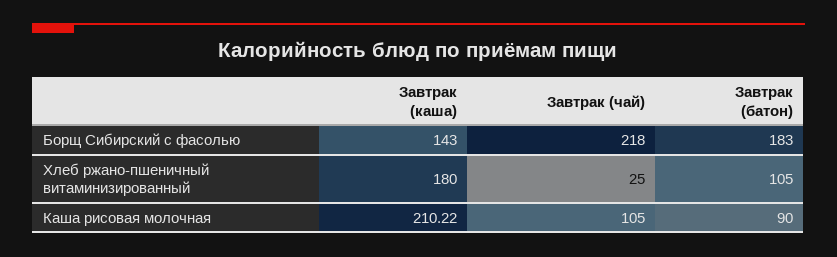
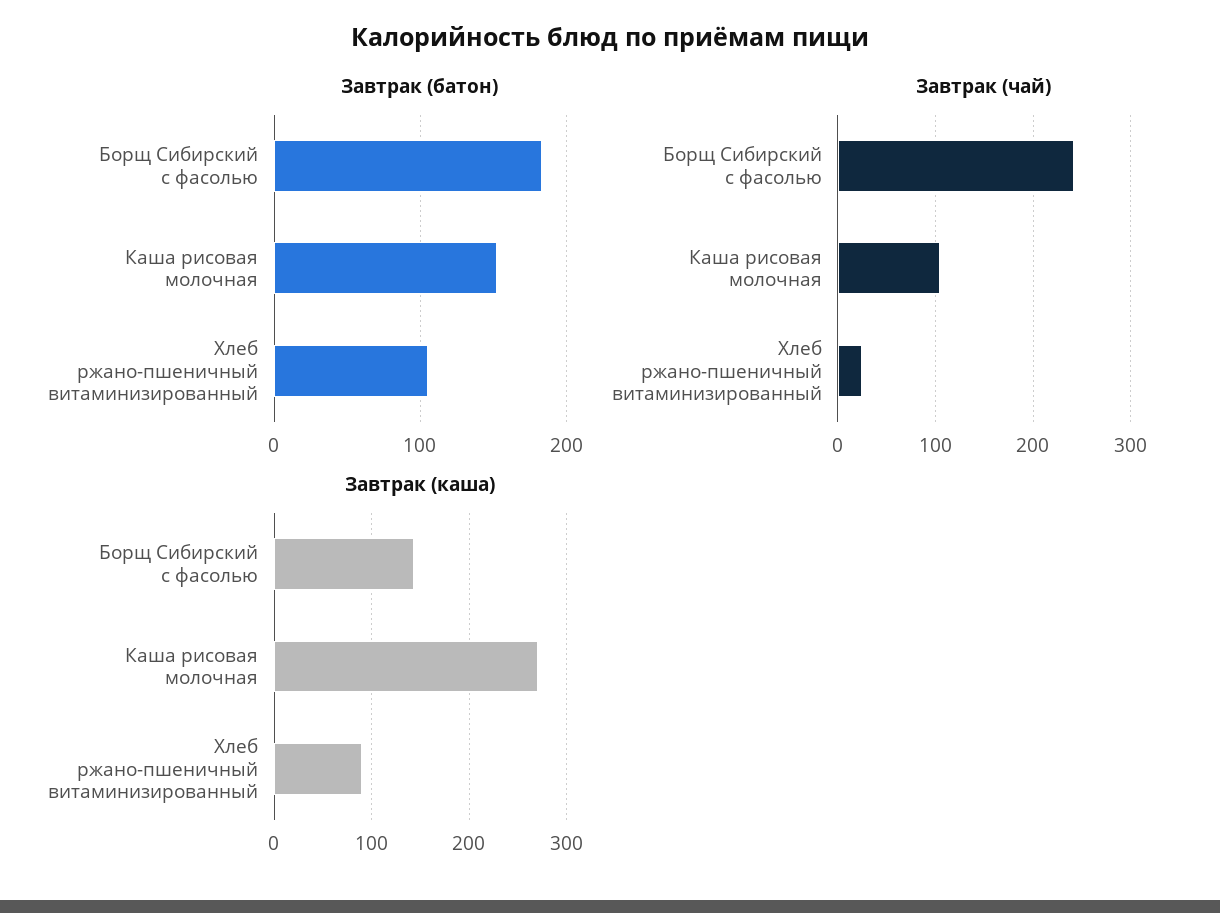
Завтрак (чай), Борщ Сибирский с фасолью: 218 -> 240
Завтрак (каша), Хлеб ржано-пшеничный витаминизированный: 180 -> 90
Завтрак (каша), Каша рисовая молочная: 210.22 -> 270
Завтрак (батон), Каша рисовая молочная: 90 -> 150

